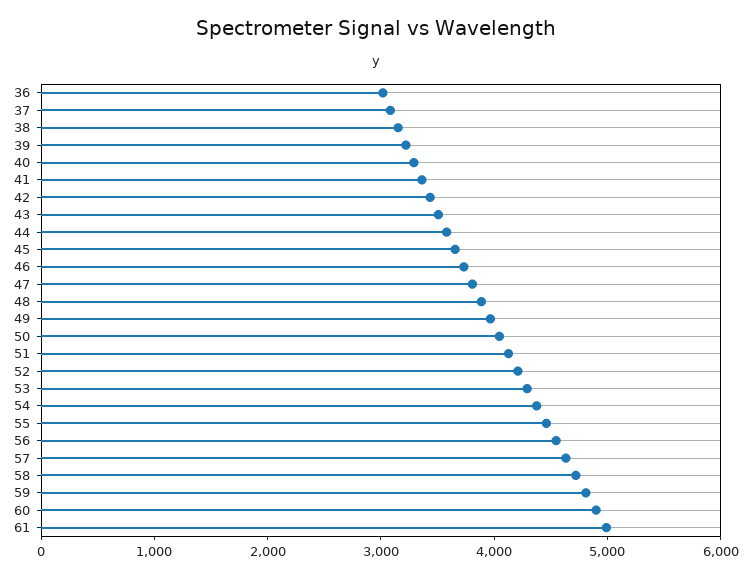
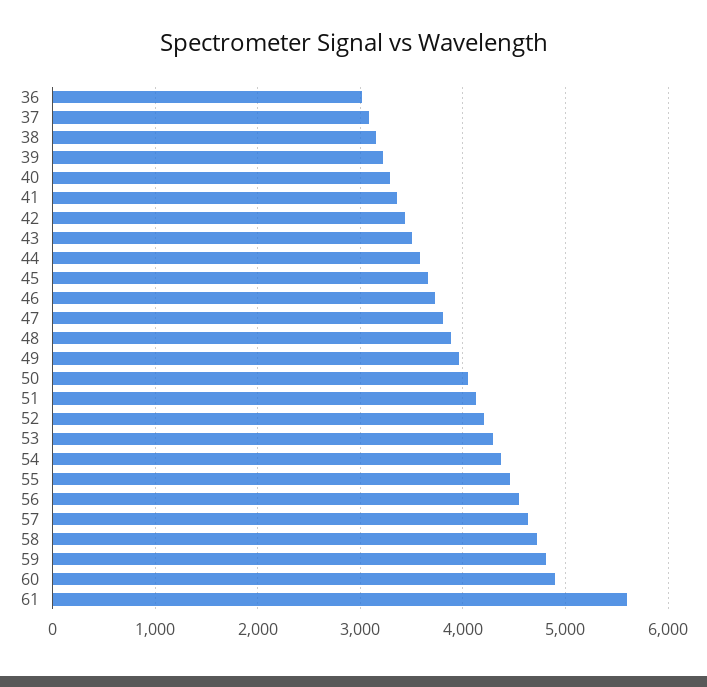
61: 5000 -> 5600

